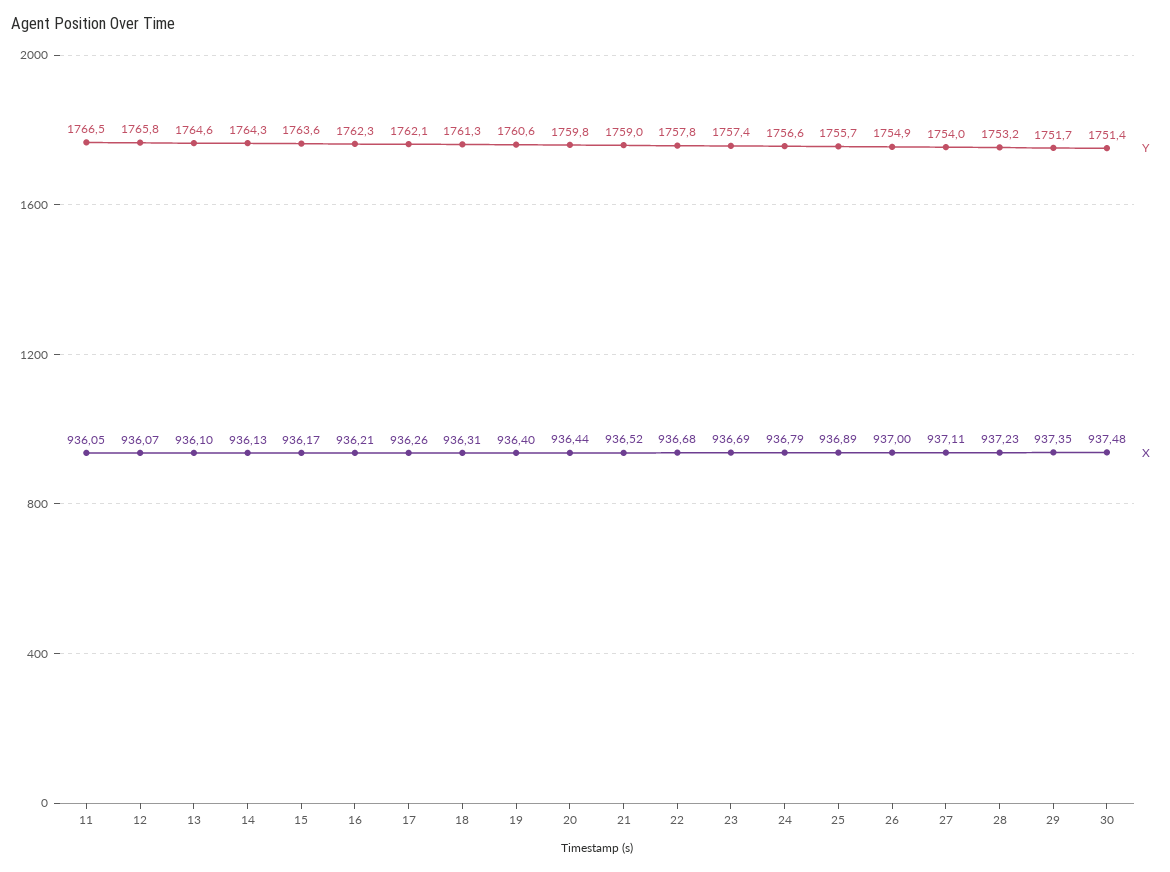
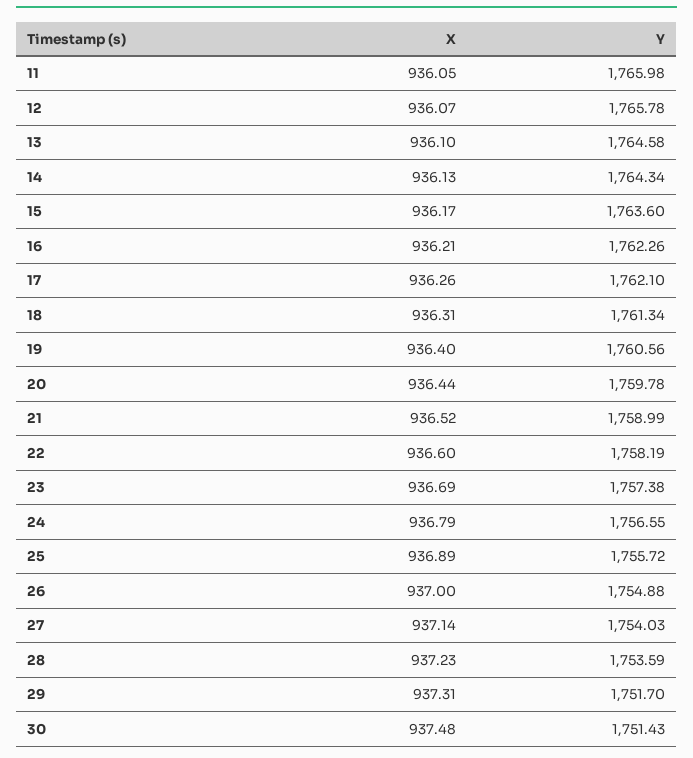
Y, 11: 1766.5 -> 1765.98
Y, 22: 1757.8 -> 1758.19
X, 22: 936.68 -> 936.6
X, 27: 937.11 -> 937.14
Y, 28: 1753.2 -> 1753.59
X, 29: 937.35 -> 937.31

